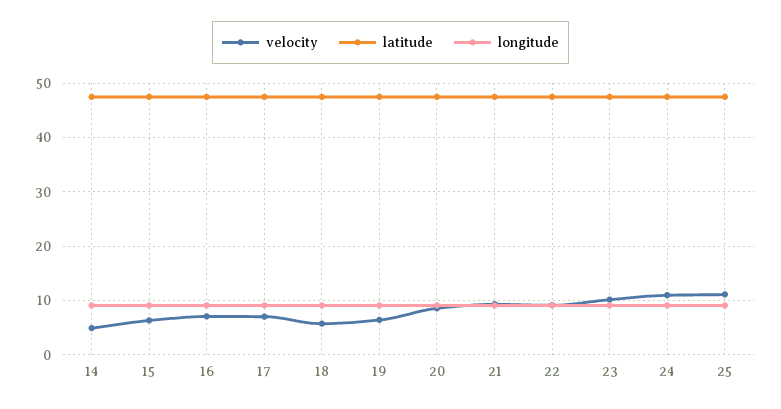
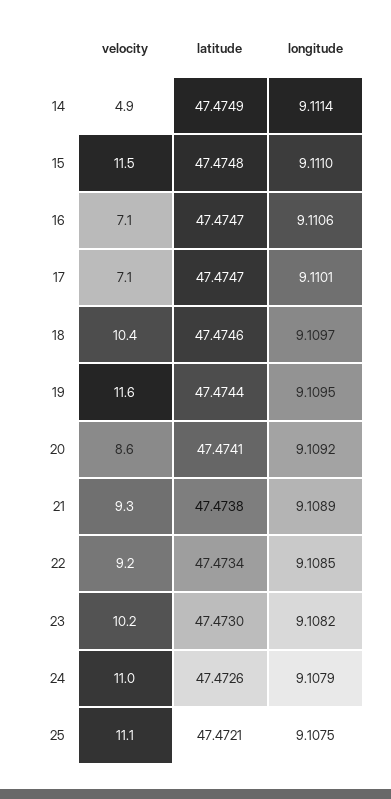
velocity, 15: 6 -> 11.5
velocity, 18: 6 -> 10.4
velocity, 19: 6 -> 11.6

